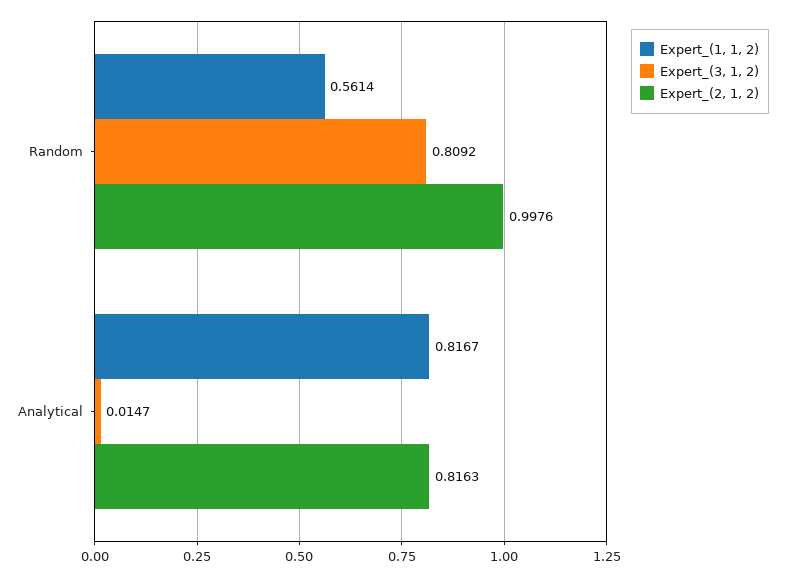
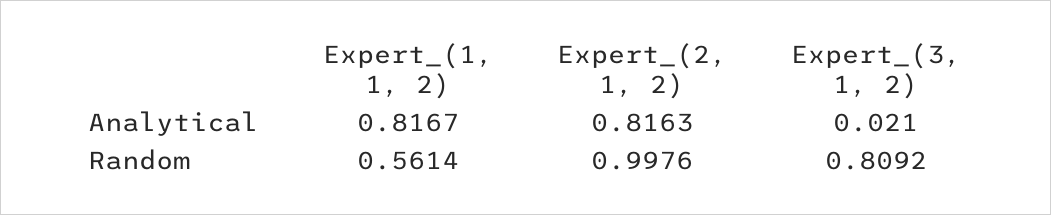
Expert_(3, 1, 2), Analytical: 0.0147 -> 0.021

